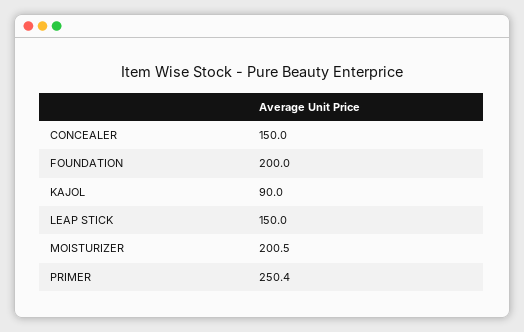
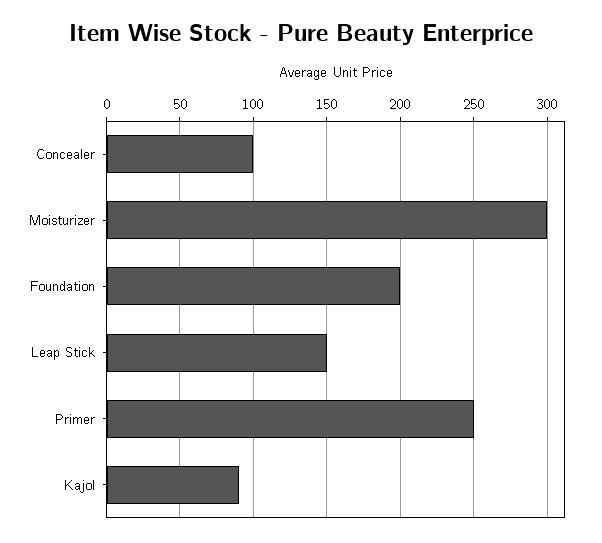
CONCEALER: 150 -> 100
MOISTURIZER: 200.5 -> 300

